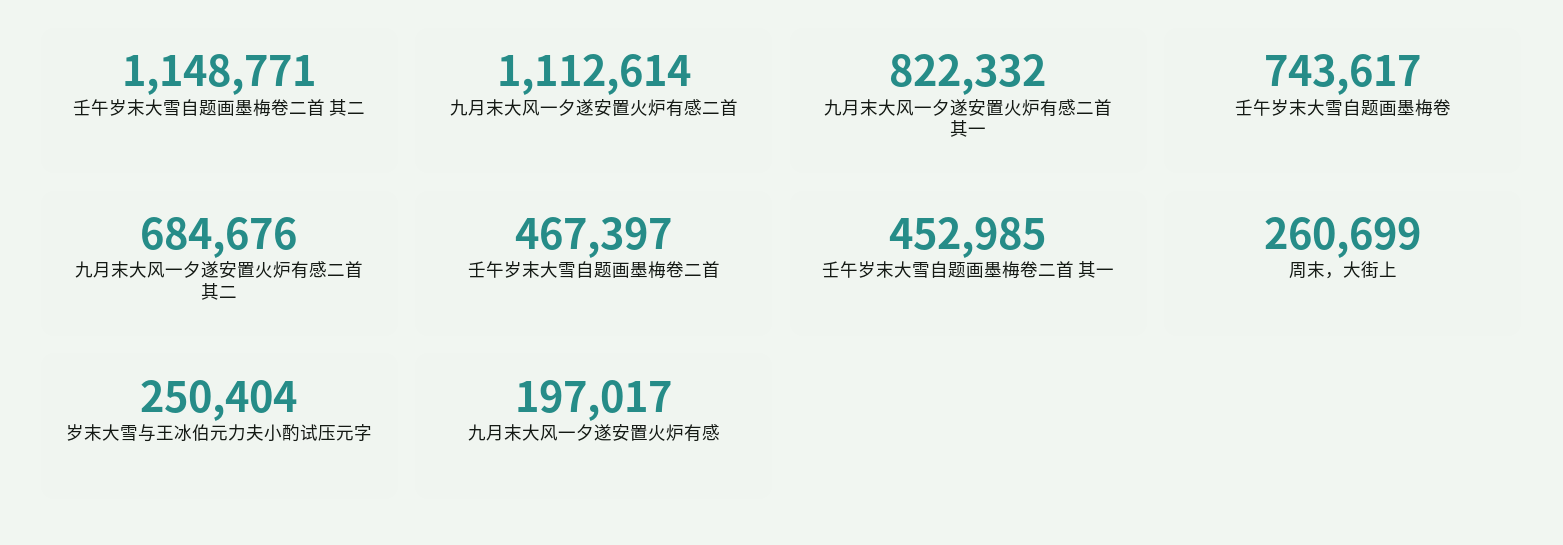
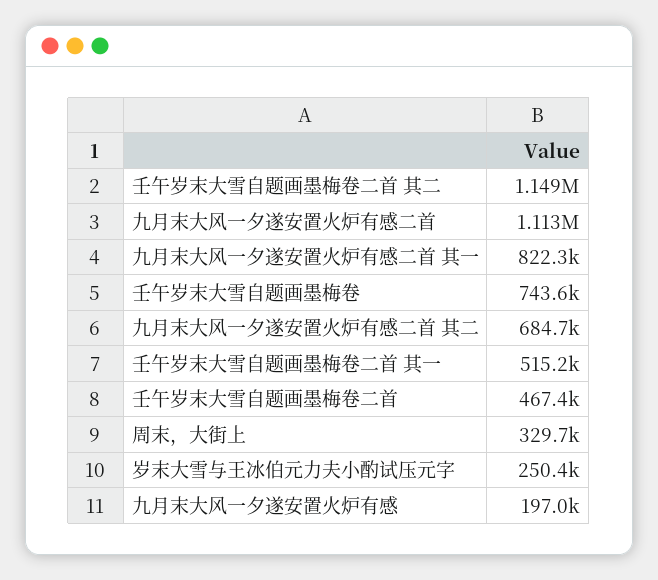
壬午岁末大雪自题画墨梅卷二首 其一: 452985 -> 515200
周末，大街上: 260699 -> 329700

